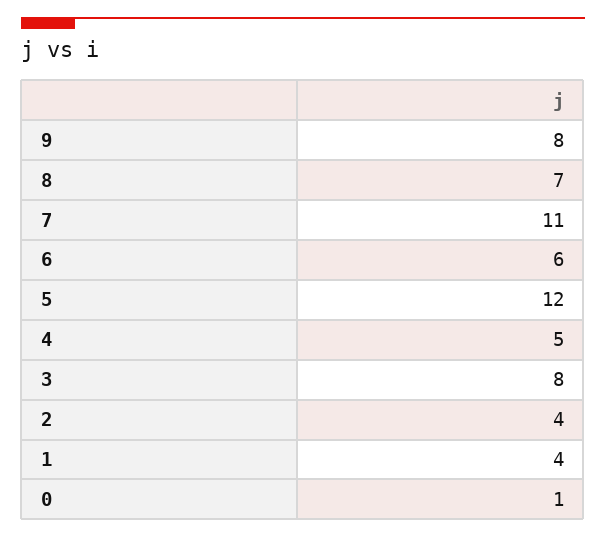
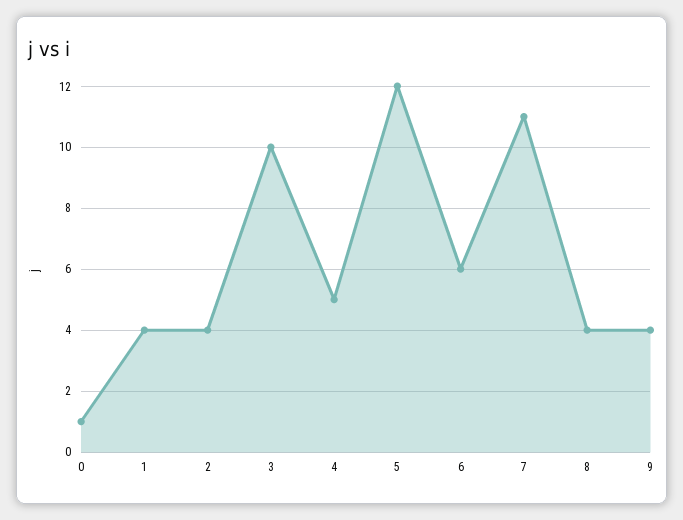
9: 8 -> 4
8: 7 -> 4
3: 8 -> 10

